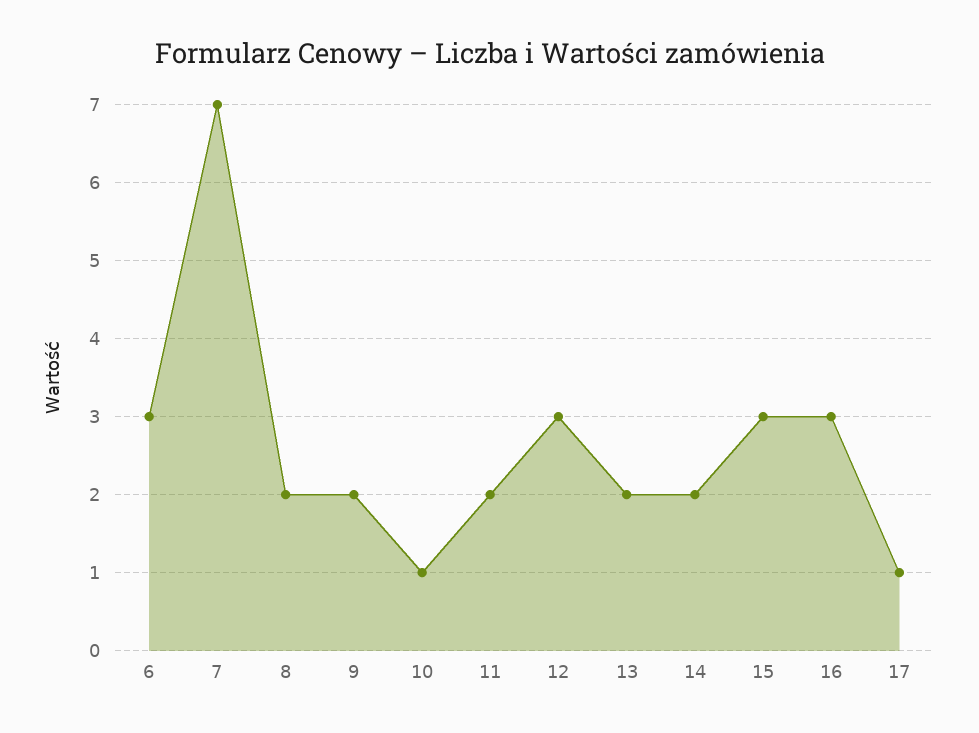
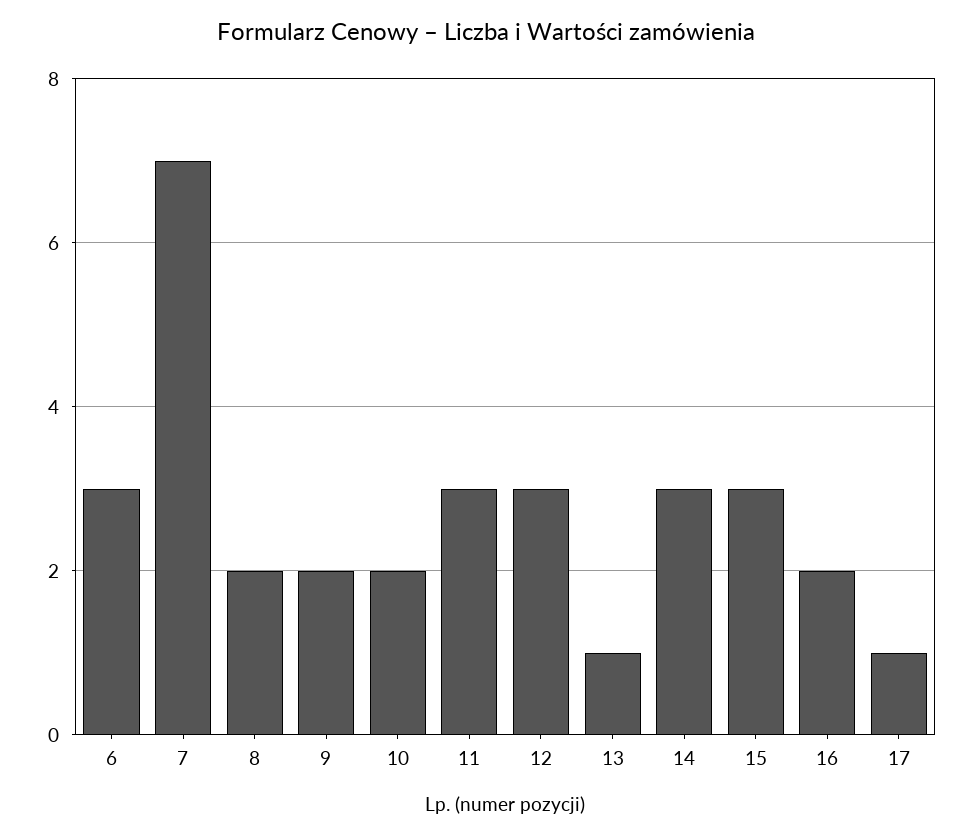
10: 1 -> 2
11: 2 -> 3
13: 2 -> 1
14: 2 -> 3
16: 3 -> 2

